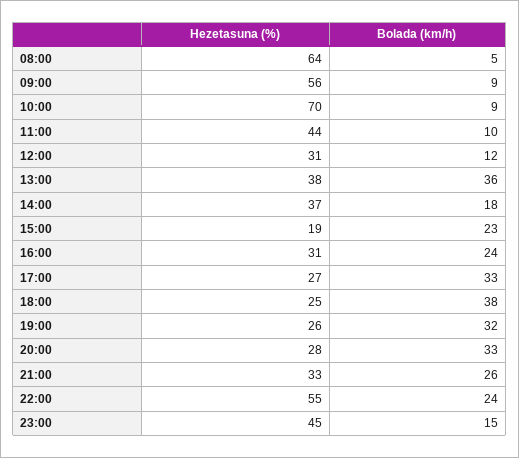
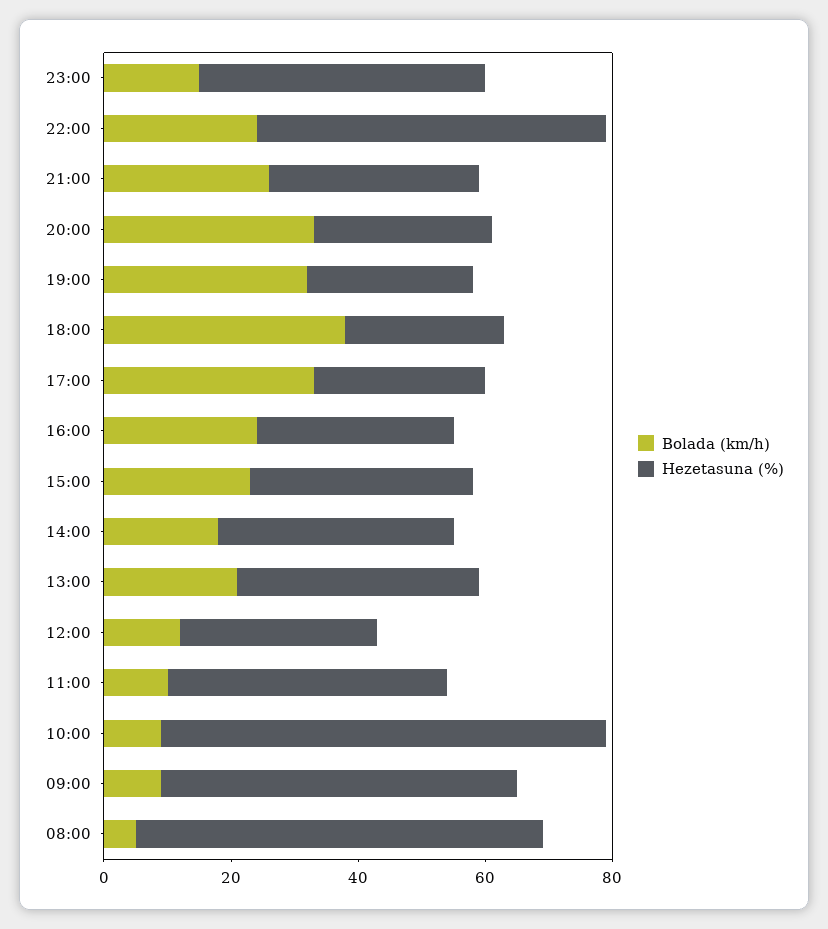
Bolada (km/h), 13:00: 36 -> 20
Hezetasuna (%), 15:00: 19 -> 35

